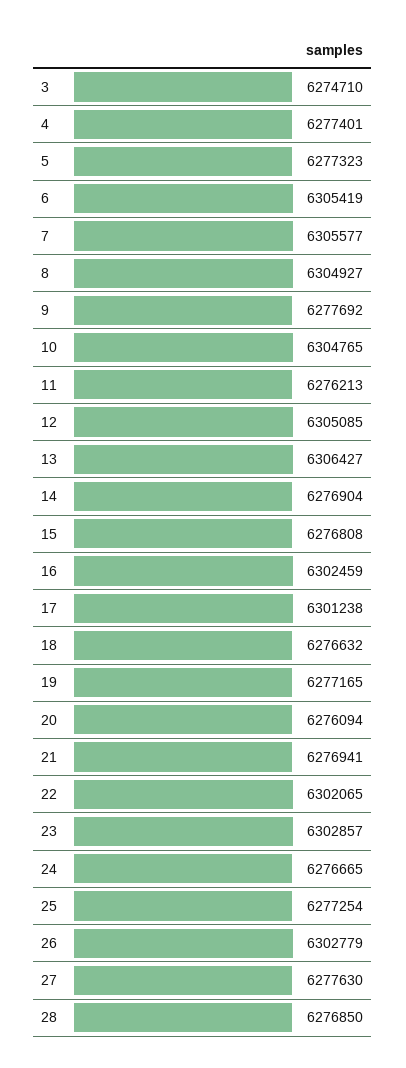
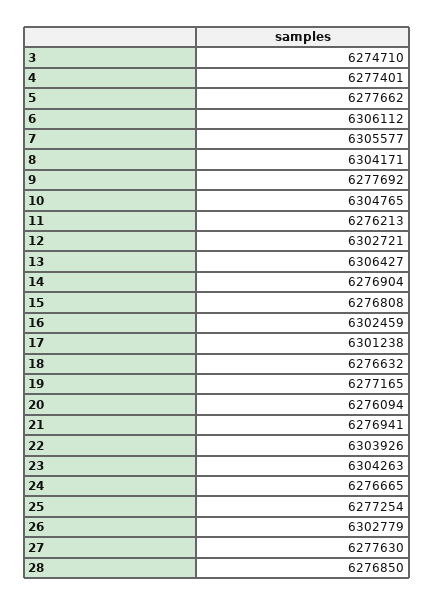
5: 6277323 -> 6277662
6: 6305419 -> 6306112
8: 6304927 -> 6304171
12: 6305085 -> 6302721
22: 6302065 -> 6303926
23: 6302857 -> 6304263

